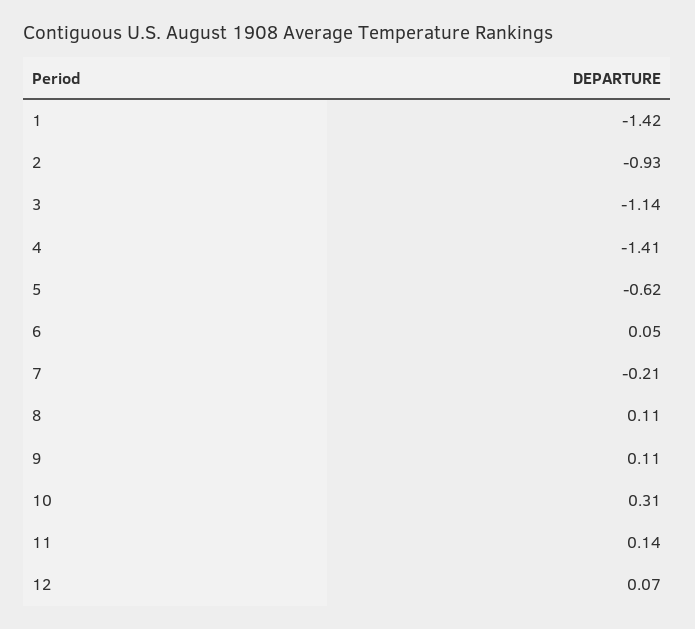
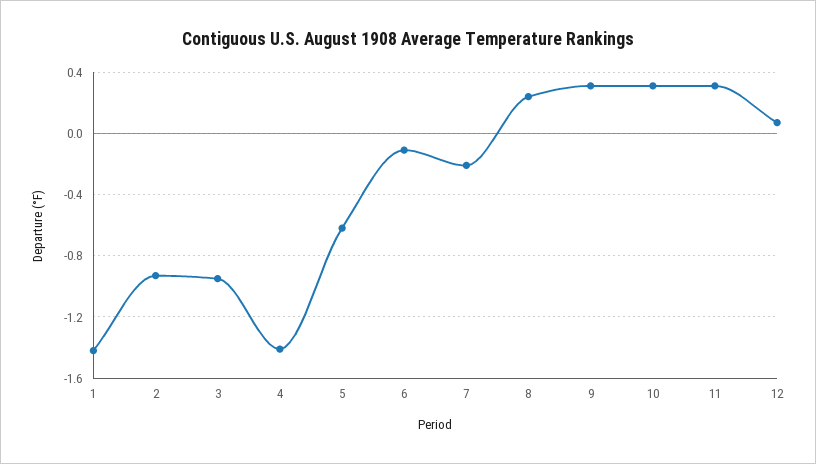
3: -1.14 -> -0.95
6: 0.05 -> -0.1
8: 0.11 -> 0.25
9: 0.11 -> 0.3
11: 0.14 -> 0.3

